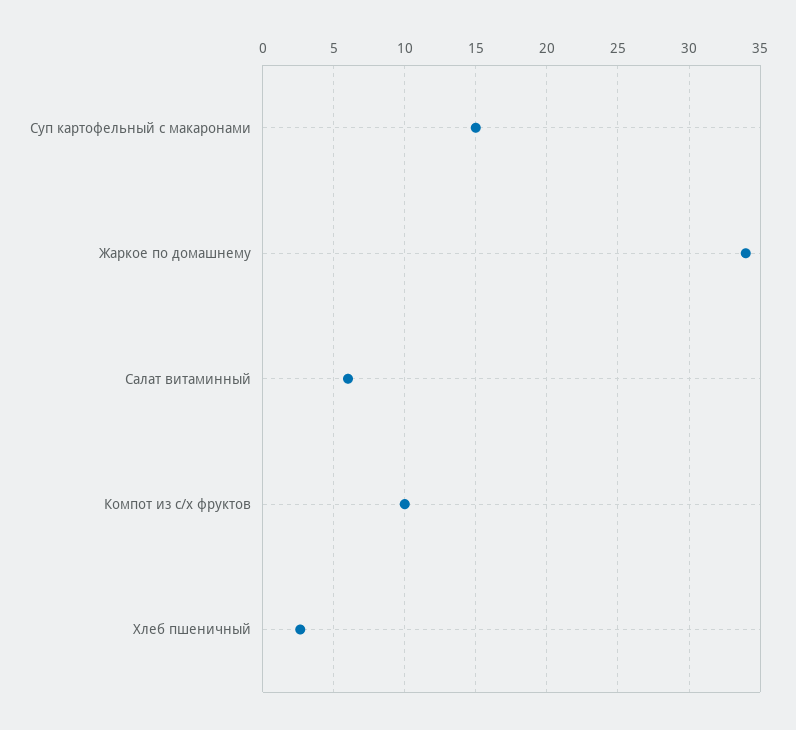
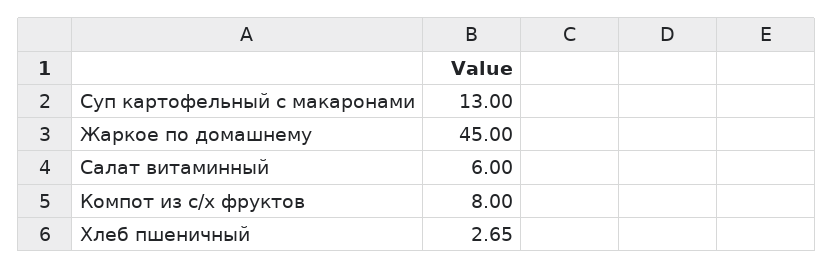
Суп картофельный с макаронами: 15 -> 13
Жаркое по домашнему: 34 -> 45
Компот из с/х фруктов: 10 -> 8

